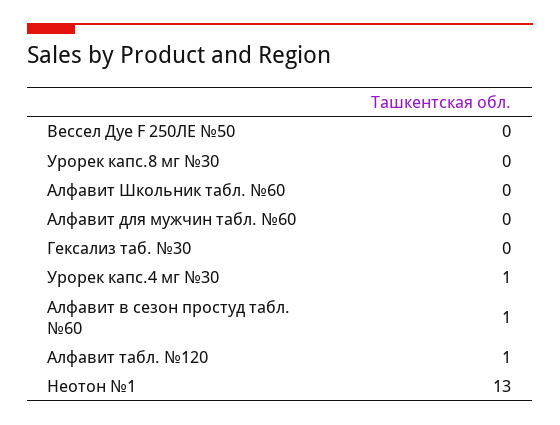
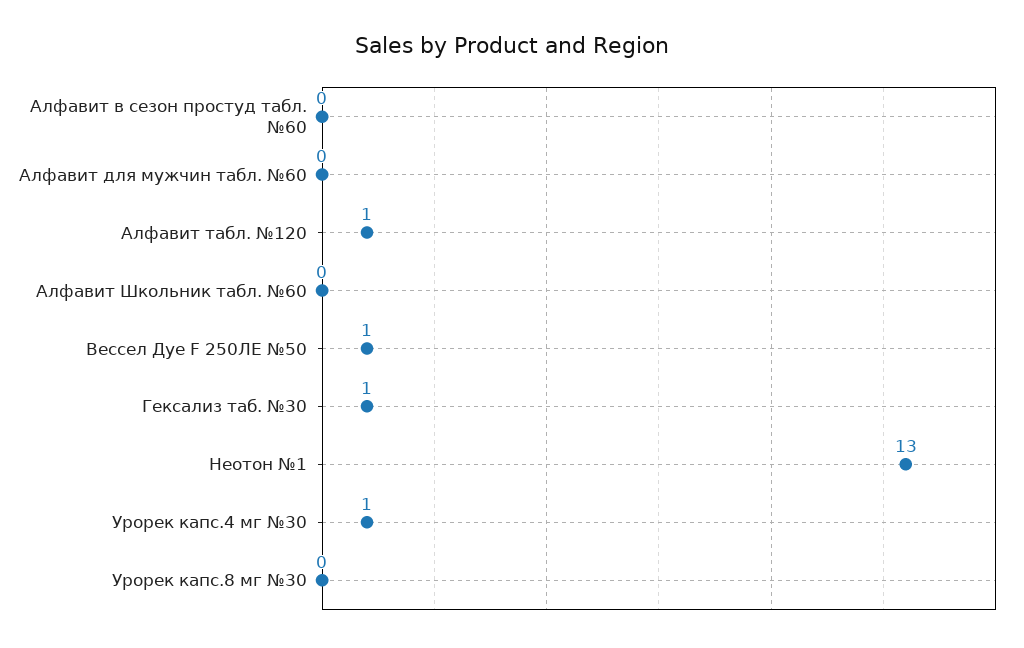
Вессел Дуе F 250ЛЕ №50: 0 -> 1
Гексализ таб. №30: 0 -> 1
Алфавит в сезон простуд табл. №60: 1 -> 0

